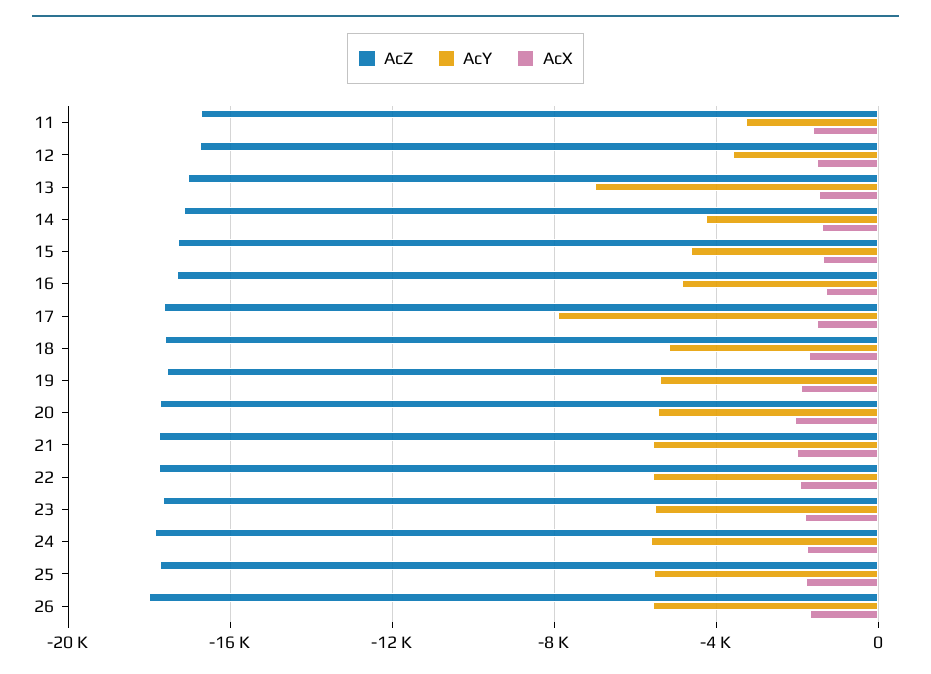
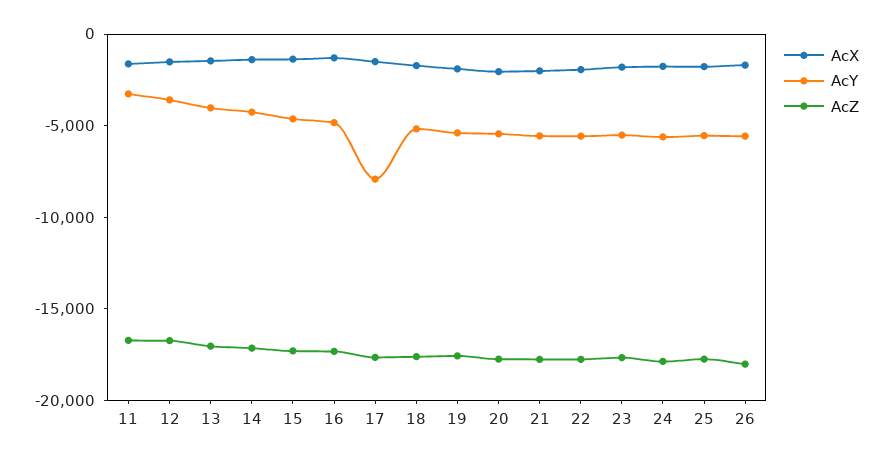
AcY, 13: -7000 -> -4000

